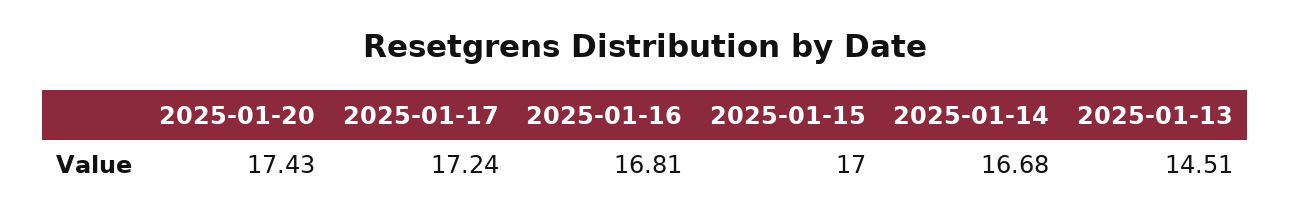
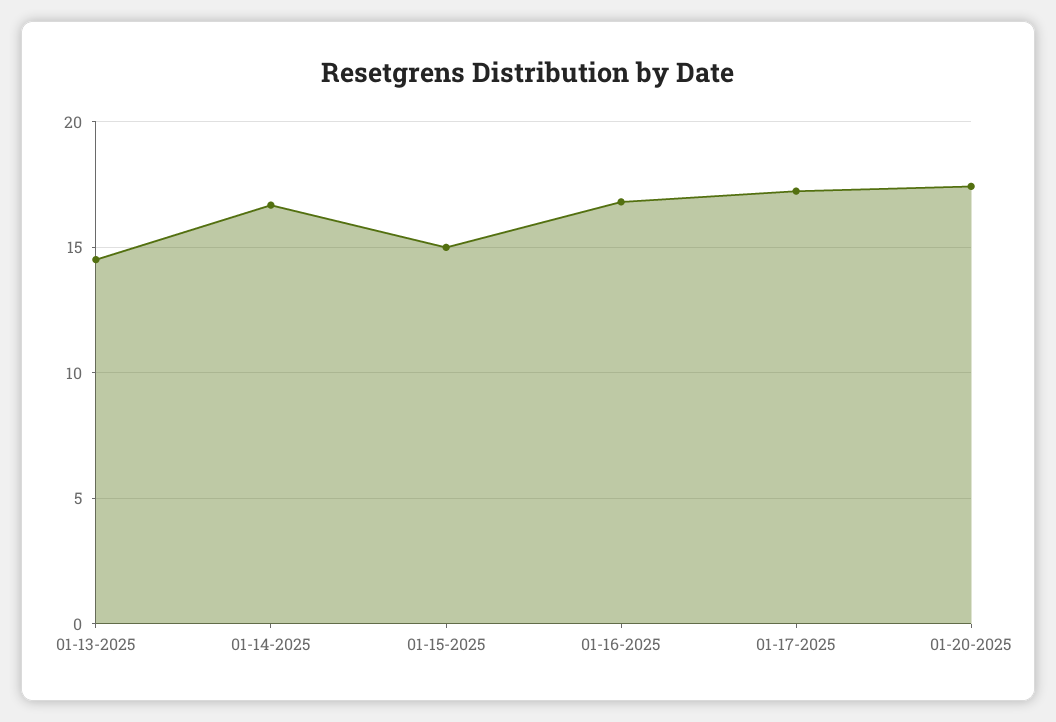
2025-01-15: 17 -> 15

